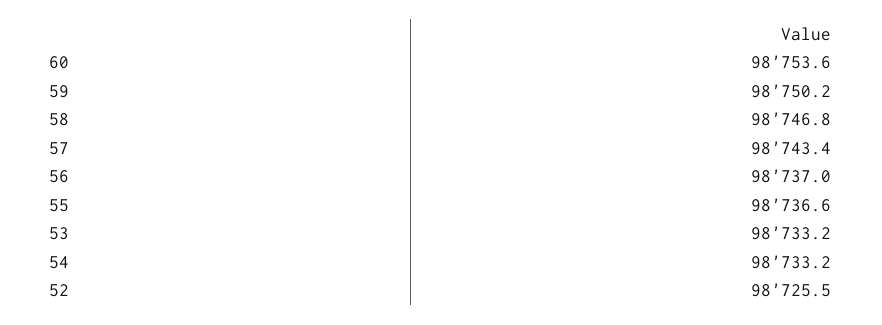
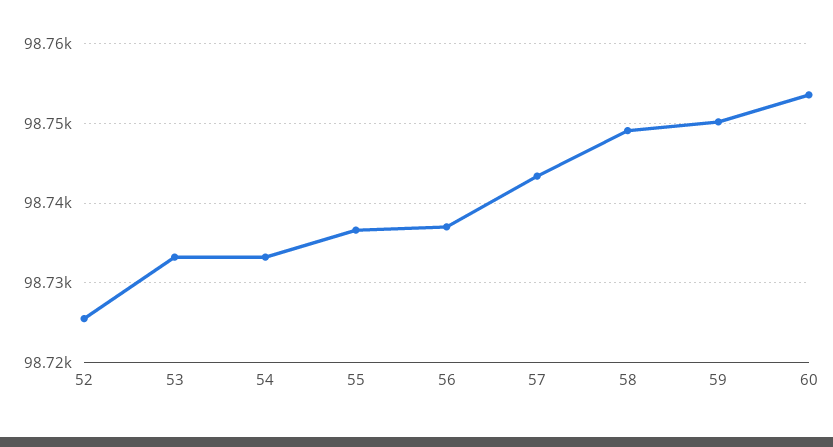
58: 98746.8 -> 98749

